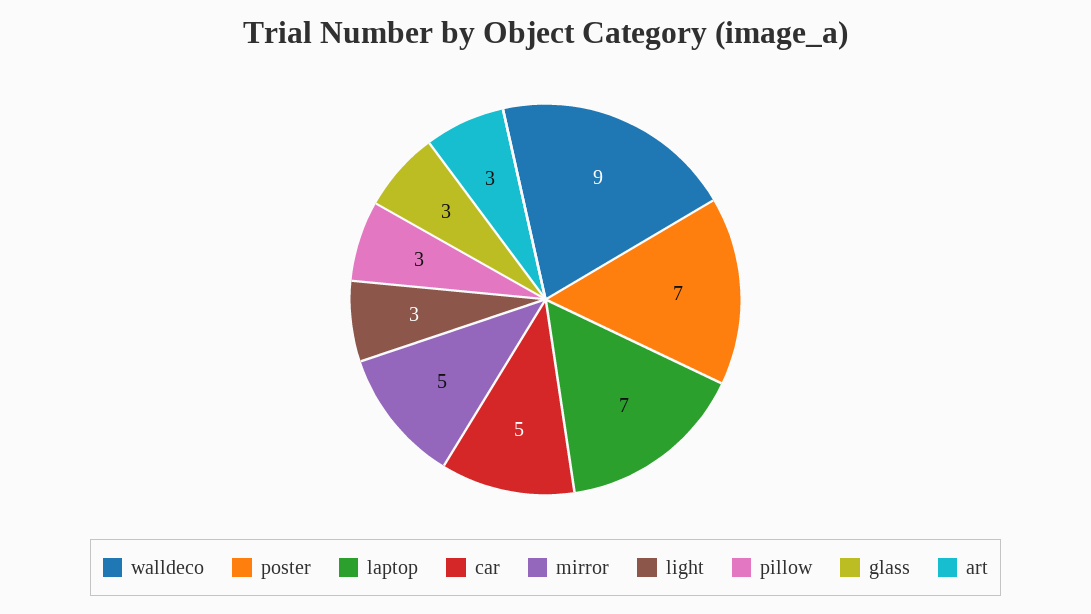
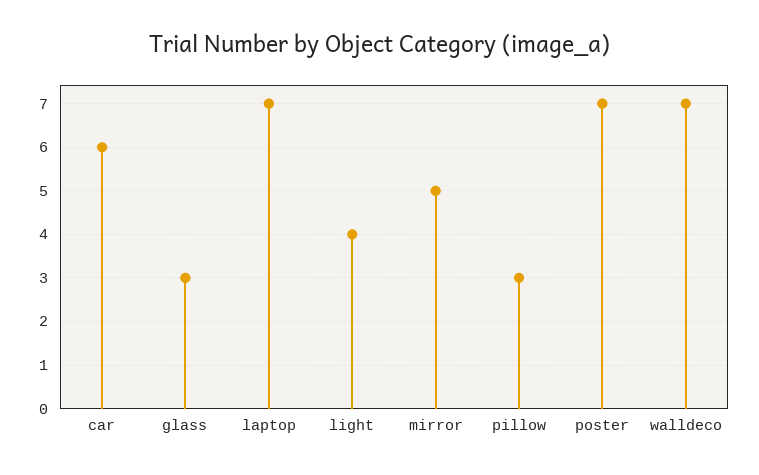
walldeco: 9 -> 7
car: 5 -> 6
light: 3 -> 4
art: 3 -> none

